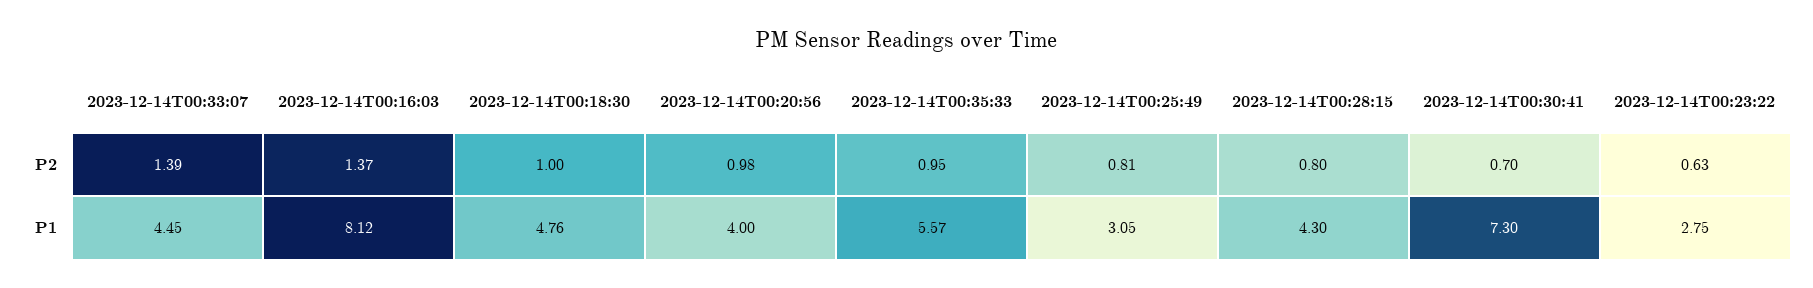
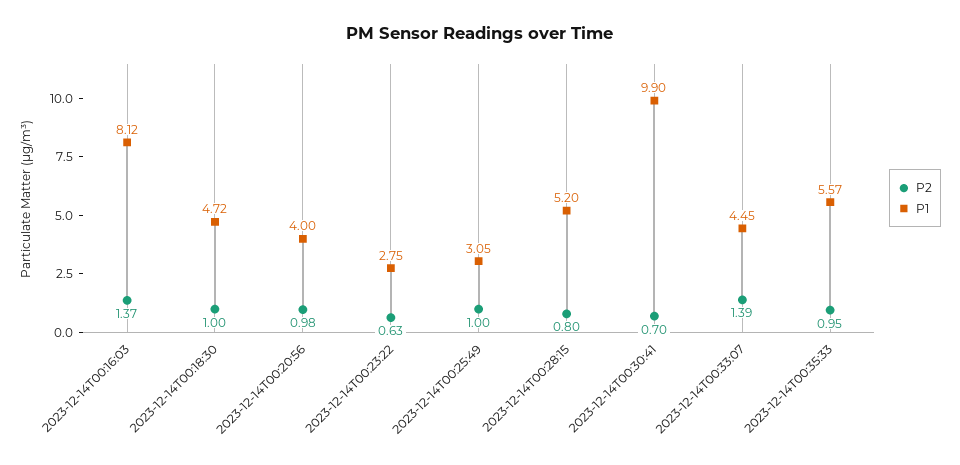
P2, 2023-12-14T00:25:49: 0.81 -> 1
P1, 2023-12-14T00:18:30: 4.76 -> 4.72
P1, 2023-12-14T00:28:15: 4.3 -> 5.2
P1, 2023-12-14T00:30:41: 7.3 -> 9.9

